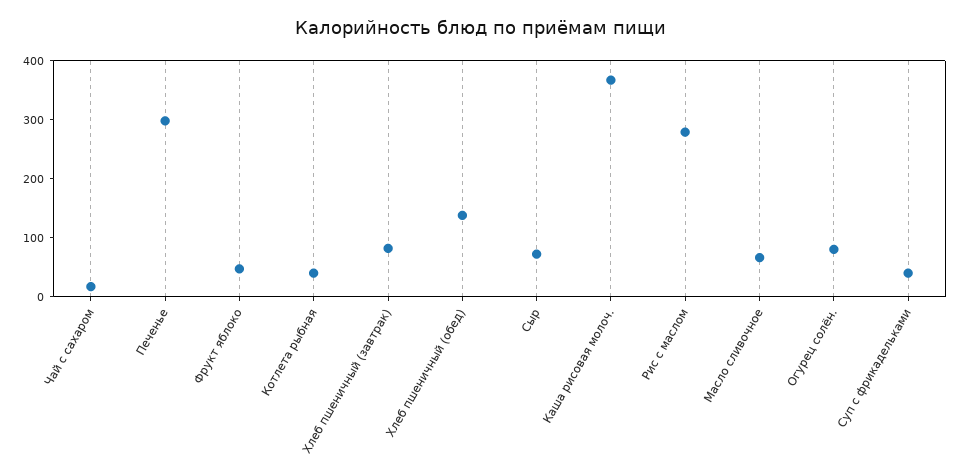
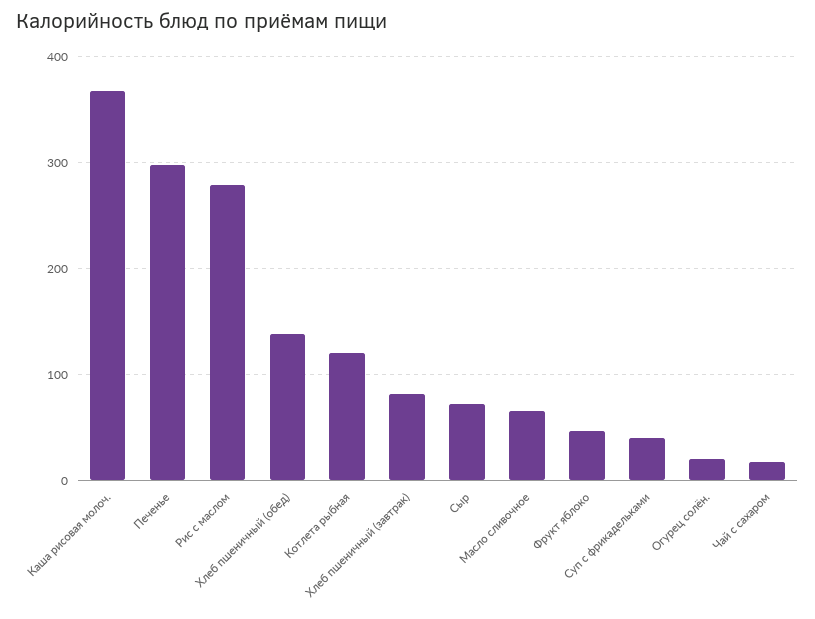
Котлета рыбная: 40 -> 120
Огурец солён.: 80 -> 20

